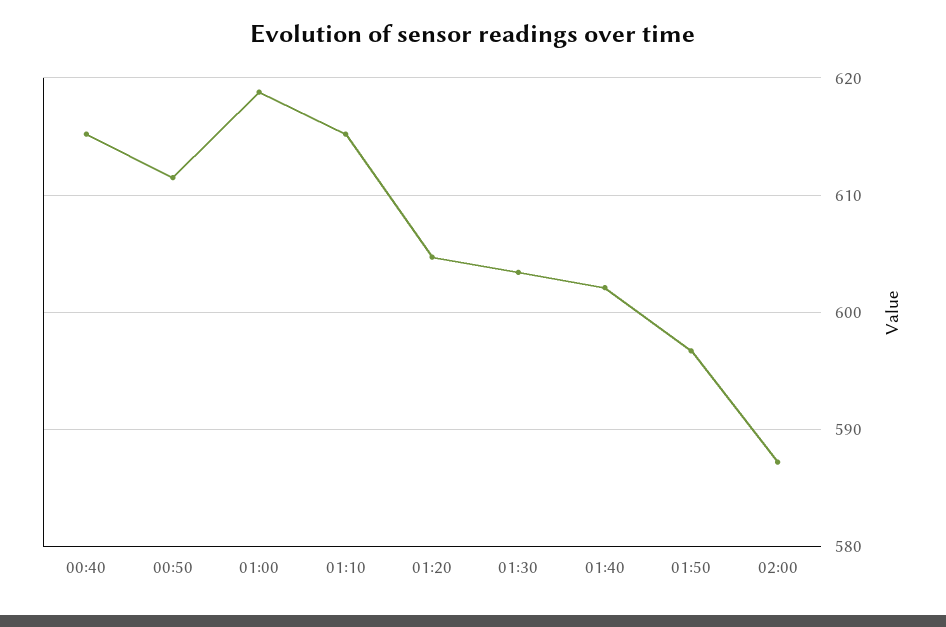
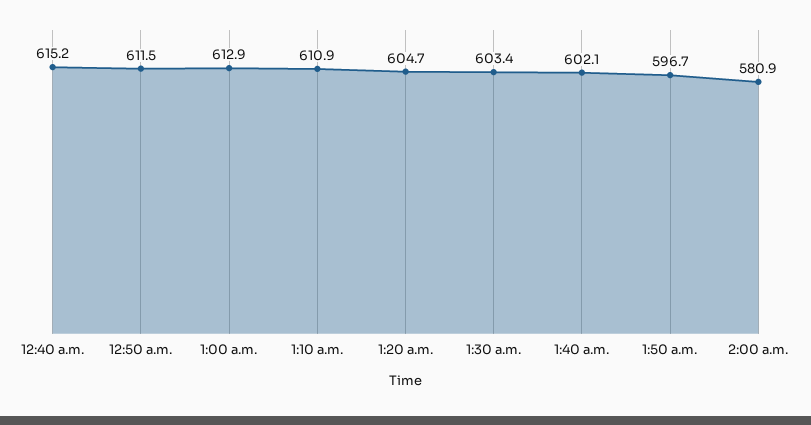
01:00: 619 -> 612.9
01:10: 615 -> 610.9
02:00: 587 -> 580.9

